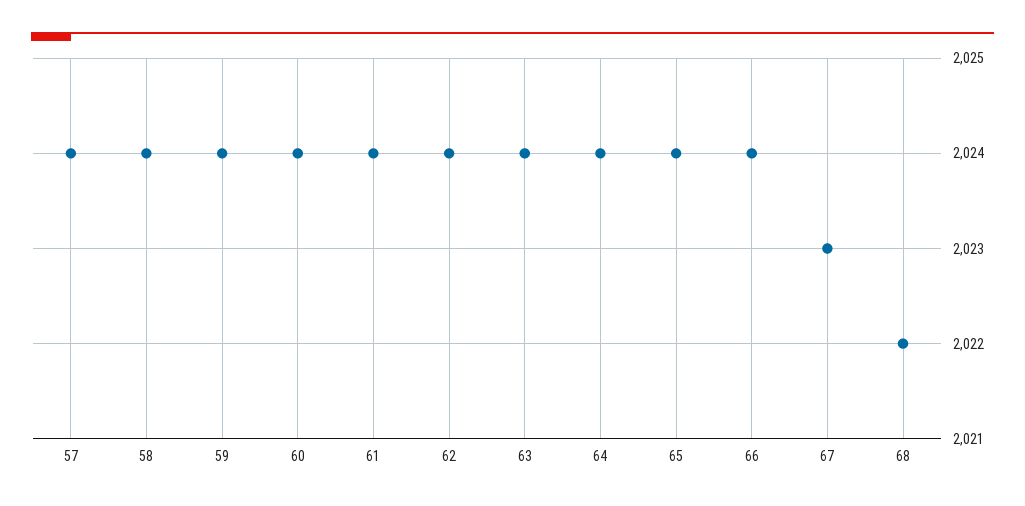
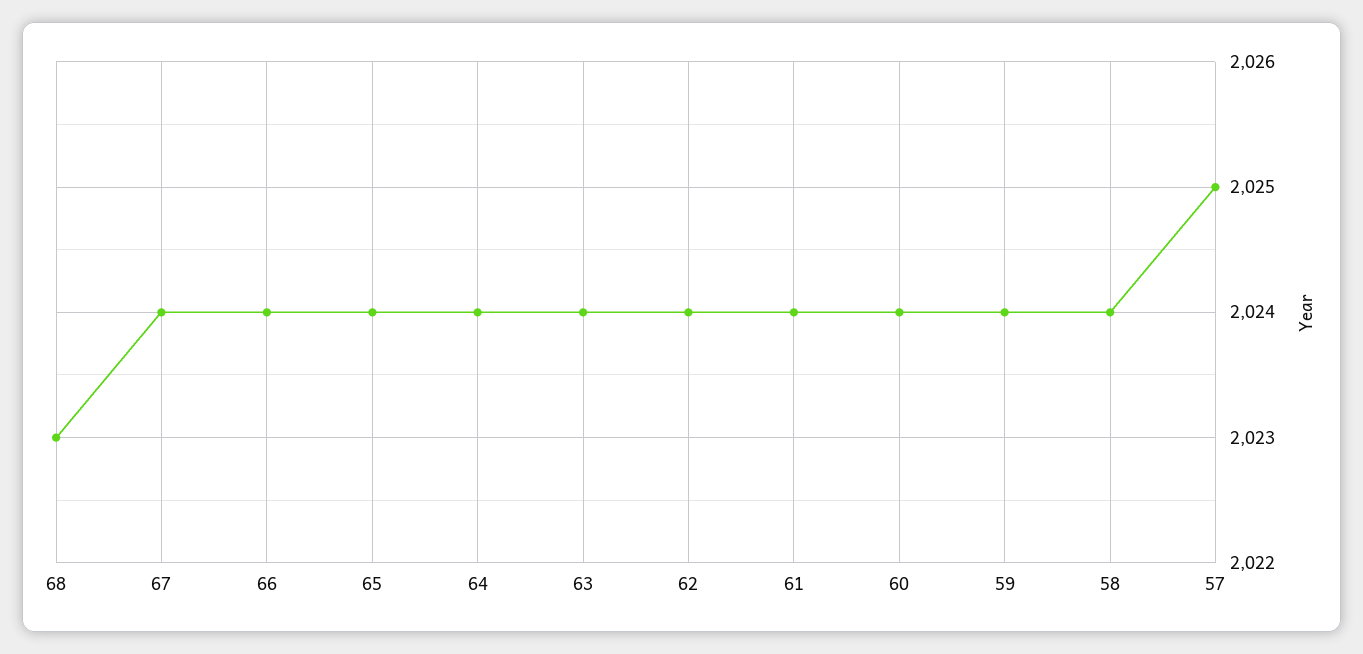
57: 2024 -> 2025
67: 2023 -> 2024
68: 2022 -> 2023

